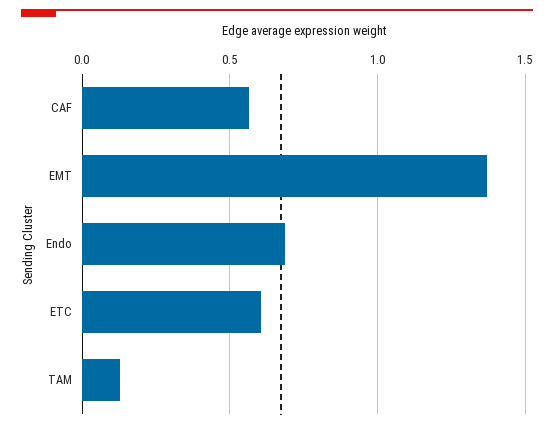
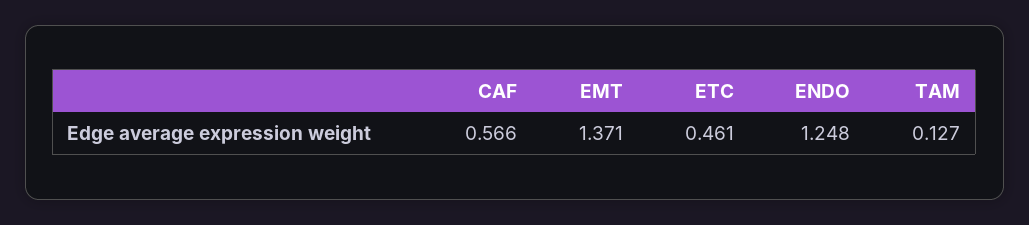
Endo: 0.7 -> 1.248
ETC: 0.6 -> 0.461

